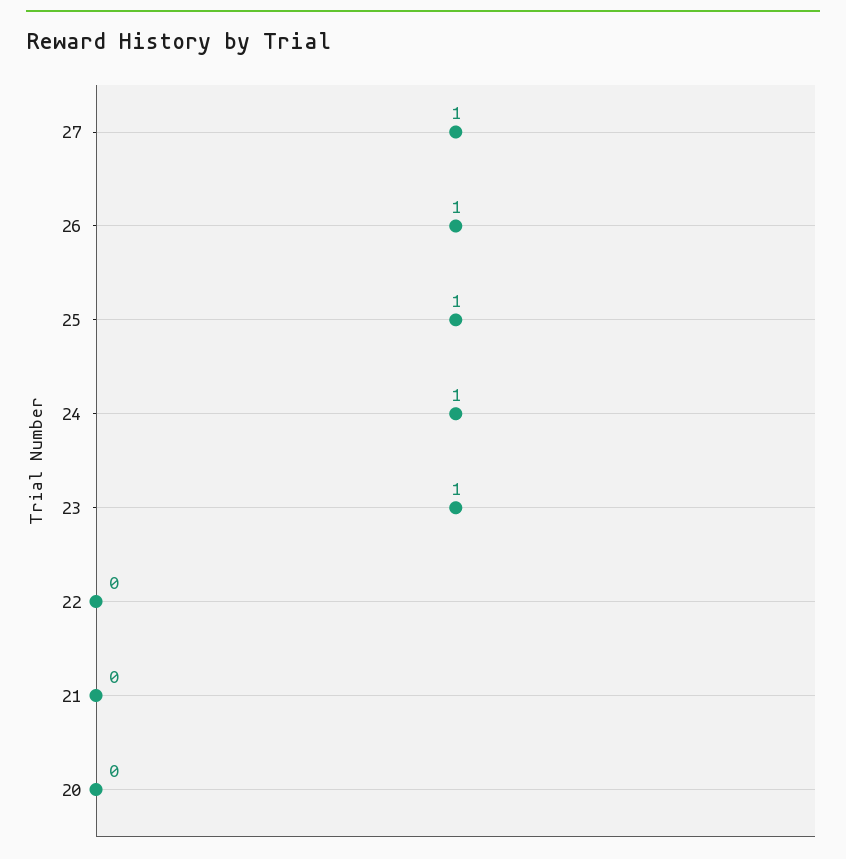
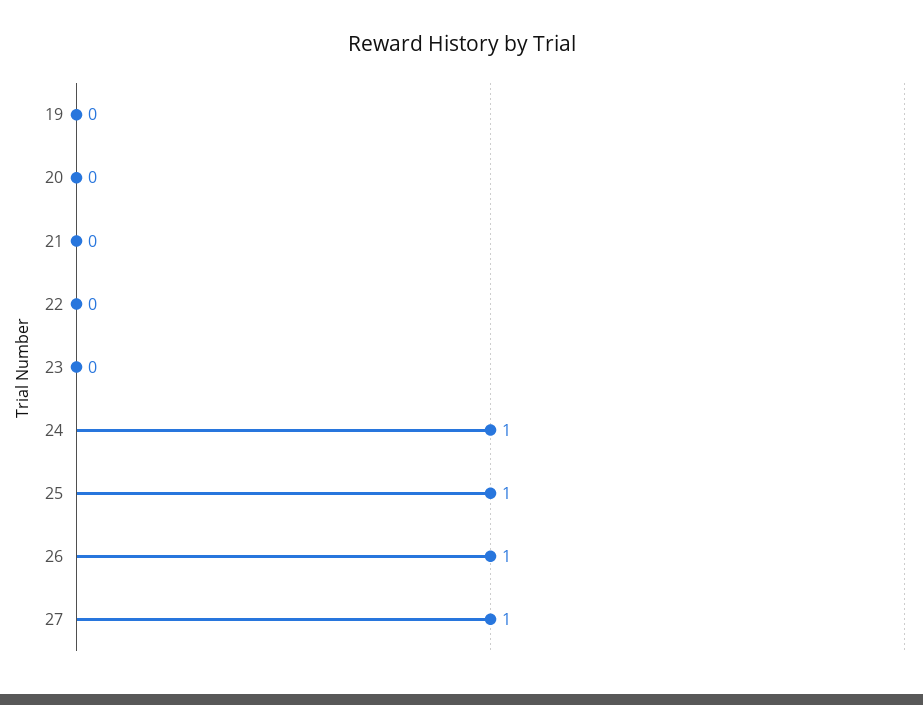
23: 1 -> 0
19: none -> 0

